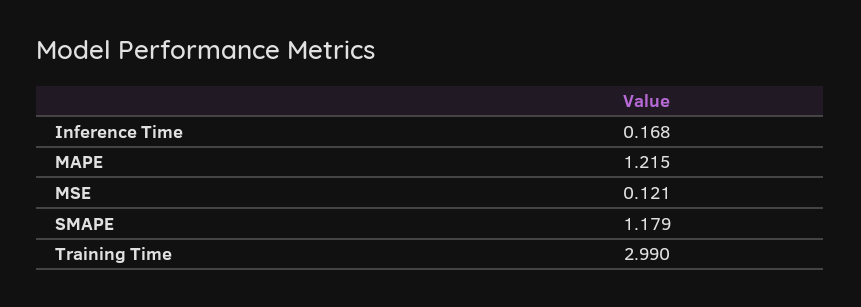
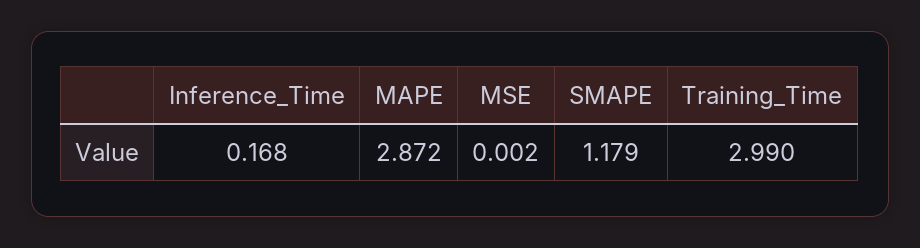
MAPE: 1.215 -> 2.872
MSE: 0.121 -> 0.002

